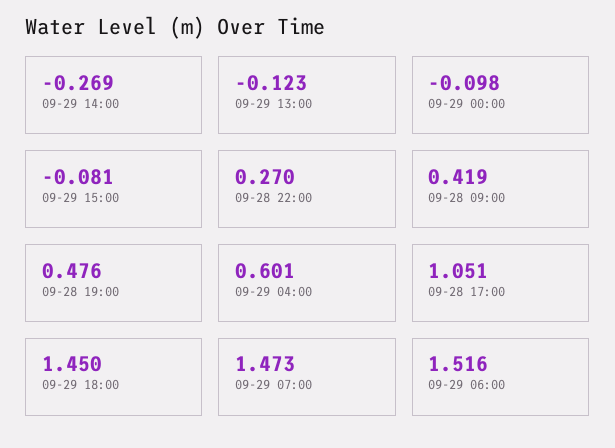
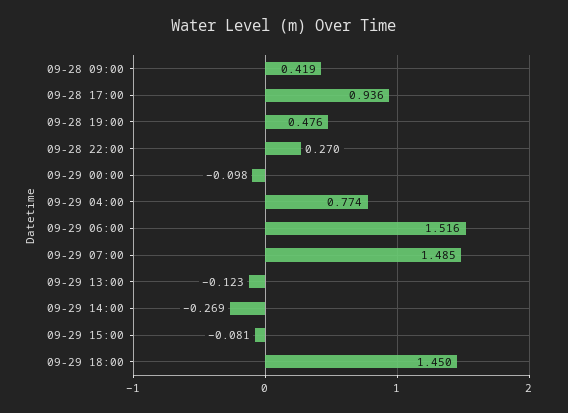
09-29 04:00: 0.601 -> 0.774
09-28 17:00: 1.051 -> 0.936
09-29 07:00: 1.473 -> 1.485

